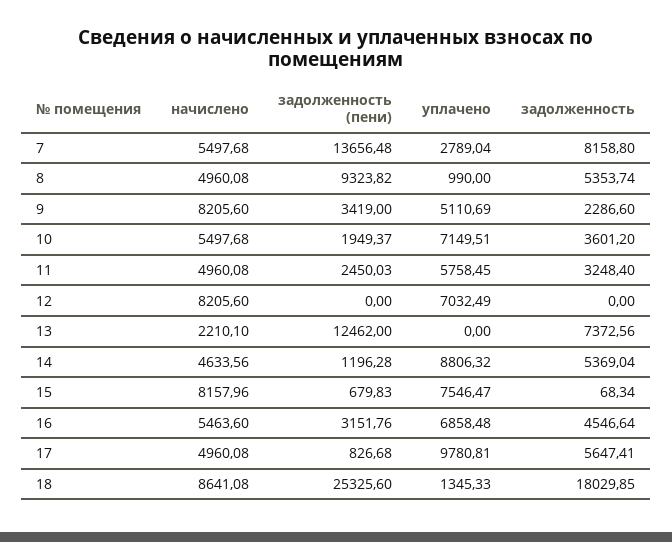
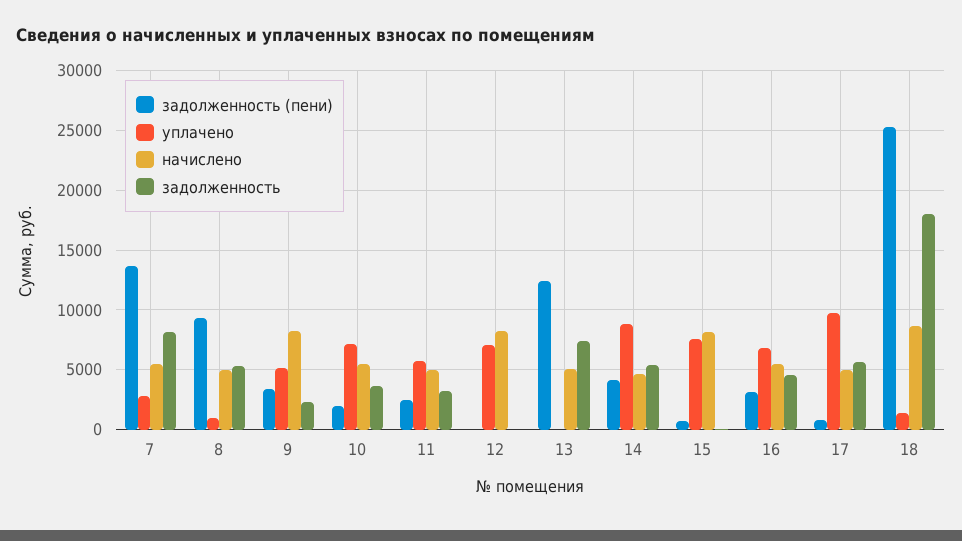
начислено, 13: 2210.1 -> 5000
задолженность (пени), 14: 1196.28 -> 4000

